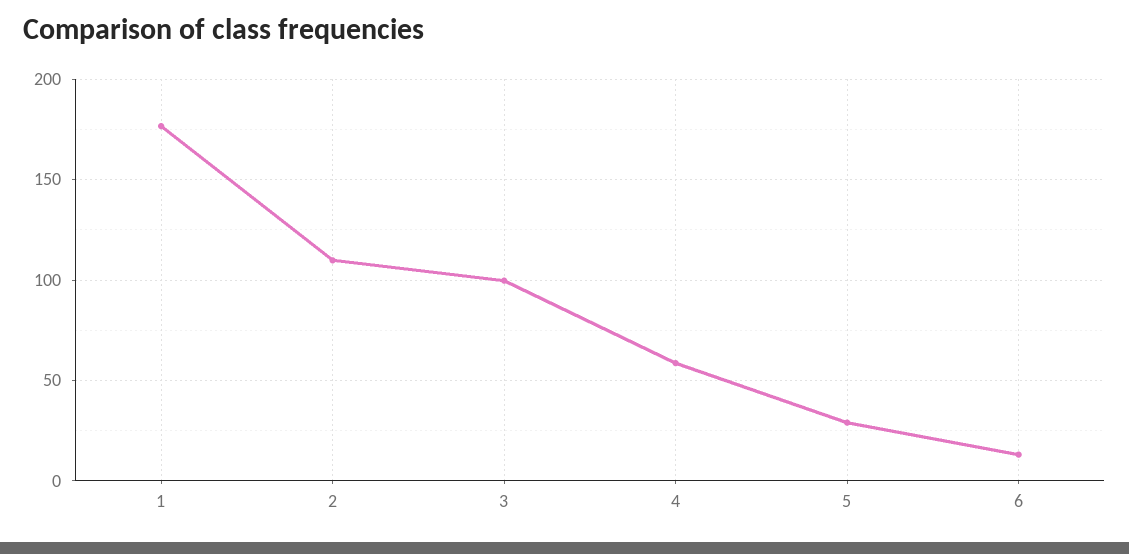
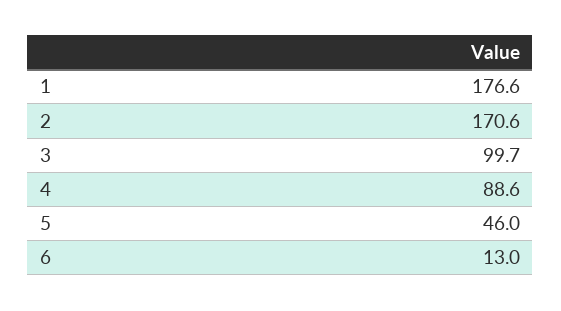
2: 110 -> 170.6
4: 60 -> 88.6
5: 30 -> 46

